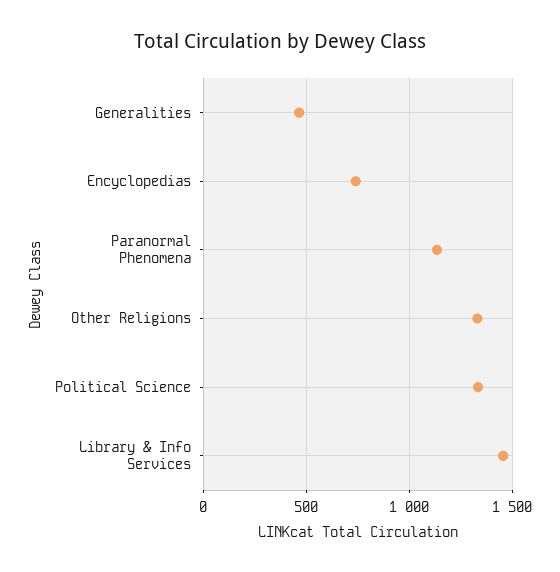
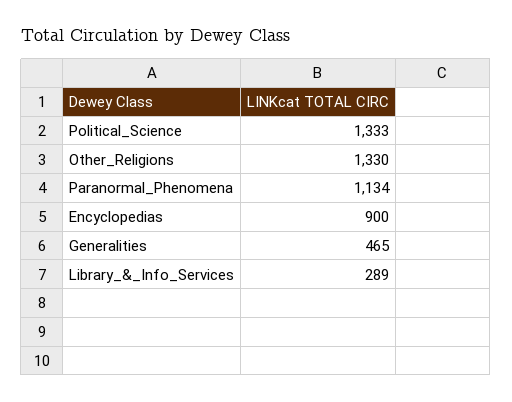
Encyclopedias: 750 -> 900
Library & Info Services: 1450 -> 289

